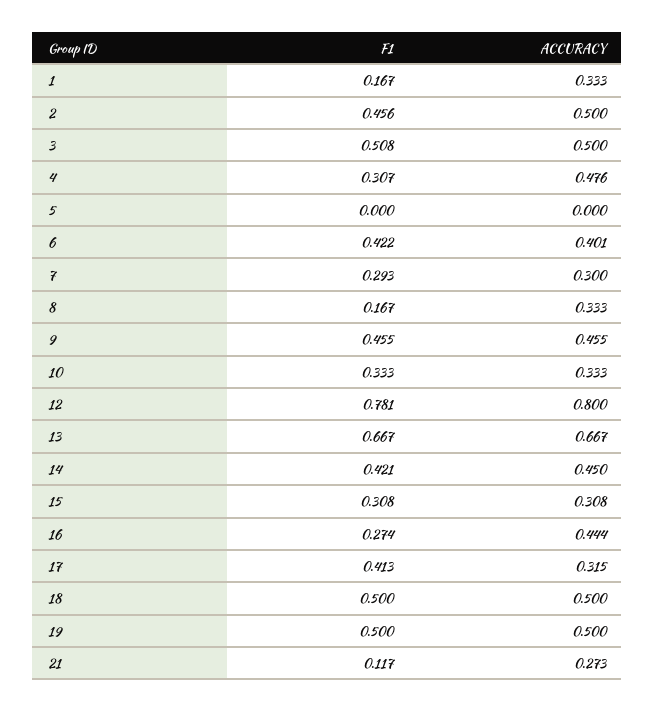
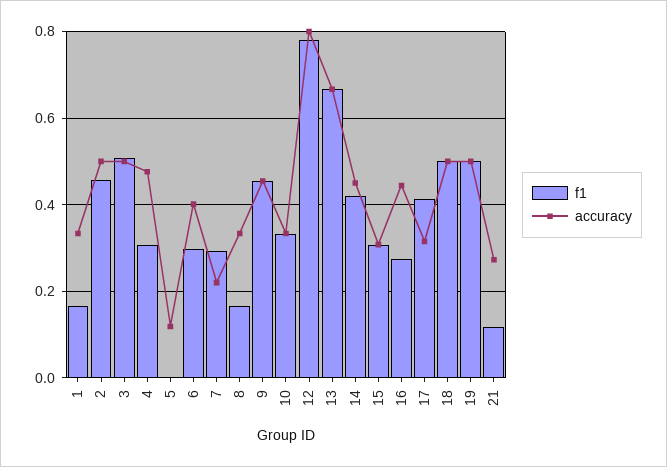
ACCURACY, 5: 0 -> 0.12
F1, 6: 0.422 -> 0.3
ACCURACY, 7: 0.3 -> 0.22

